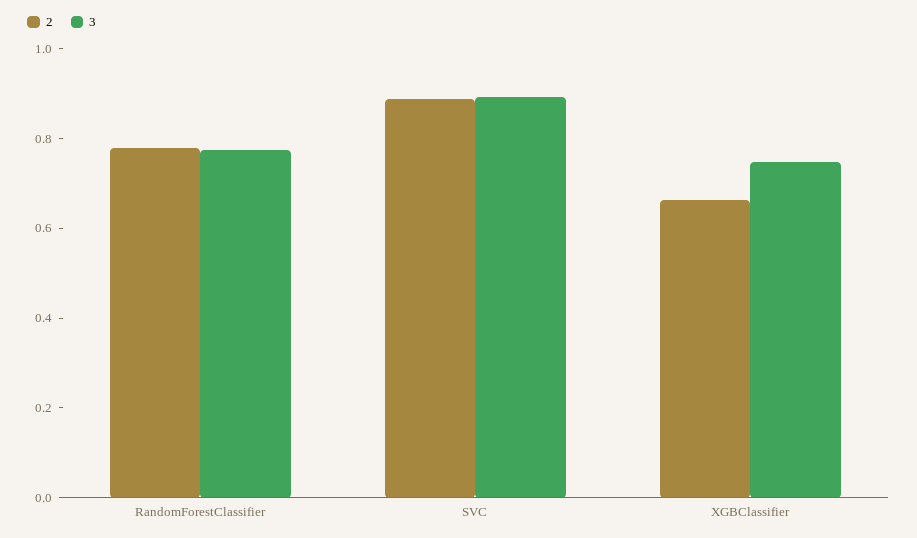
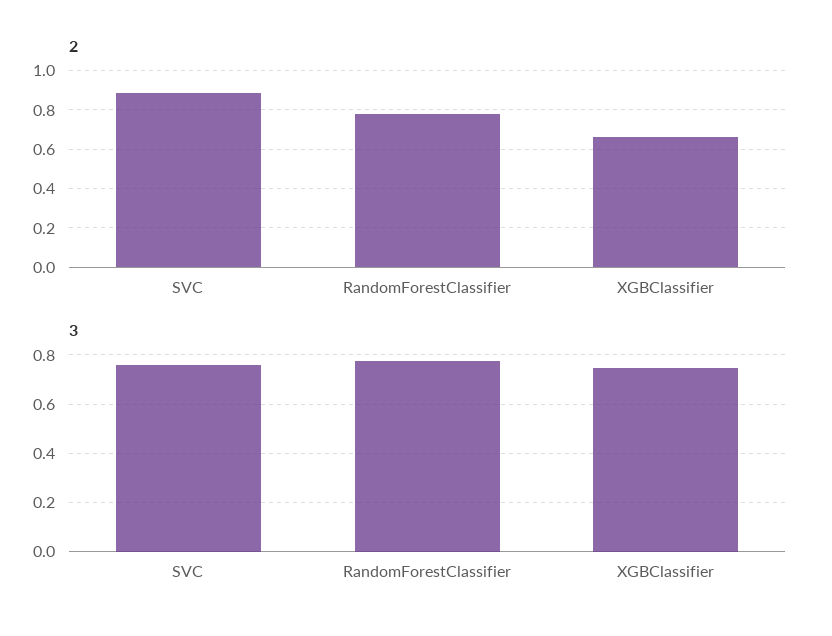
3, SVC: 0.9 -> 0.75

